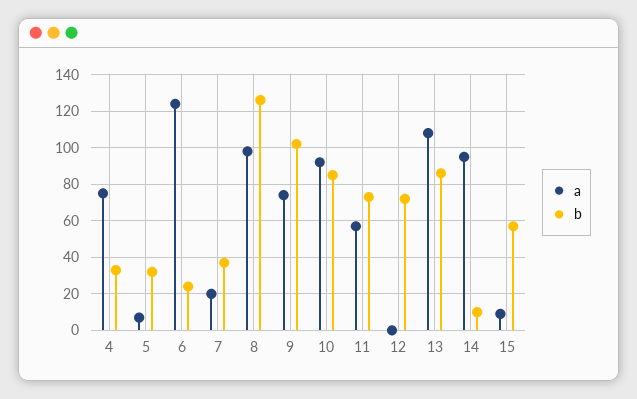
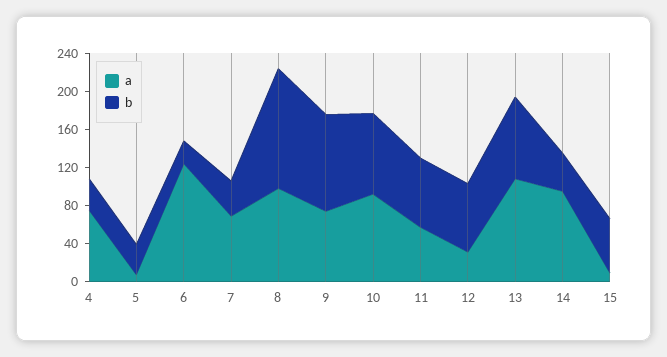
a, 7: 20 -> 70
a, 12: 0 -> 30
b, 14: 10 -> 40

